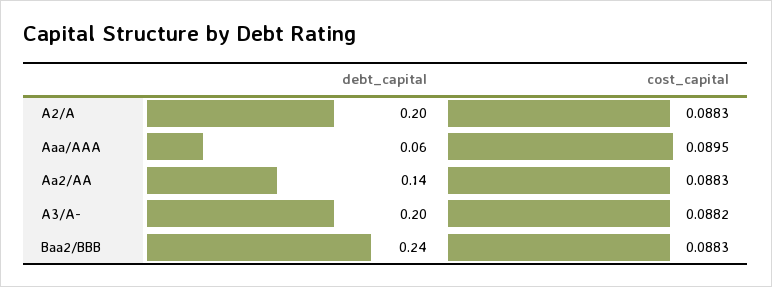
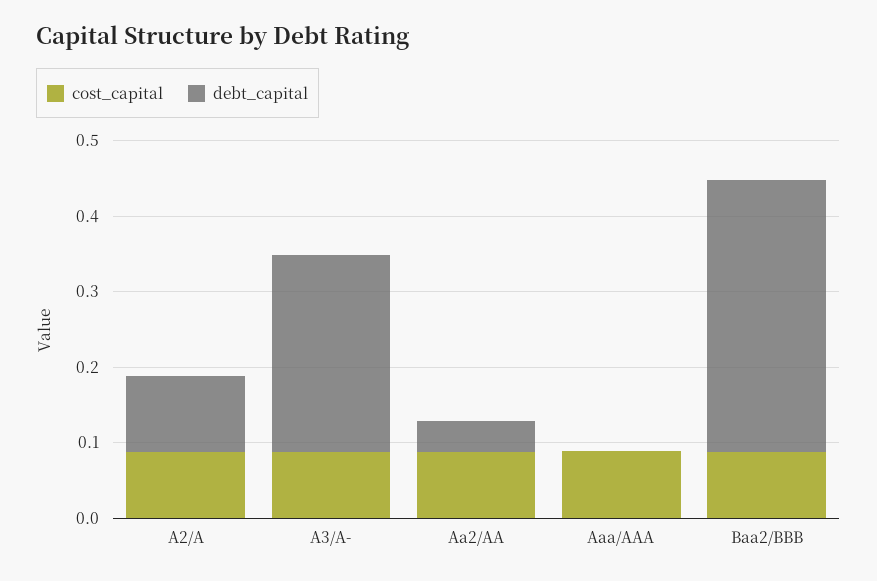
debt_capital, A2/A: 0.2 -> 0.1
debt_capital, Aaa/AAA: 0.06 -> 0
debt_capital, Aa2/AA: 0.14 -> 0.04
debt_capital, A3/A-: 0.2 -> 0.26
debt_capital, Baa2/BBB: 0.24 -> 0.36

